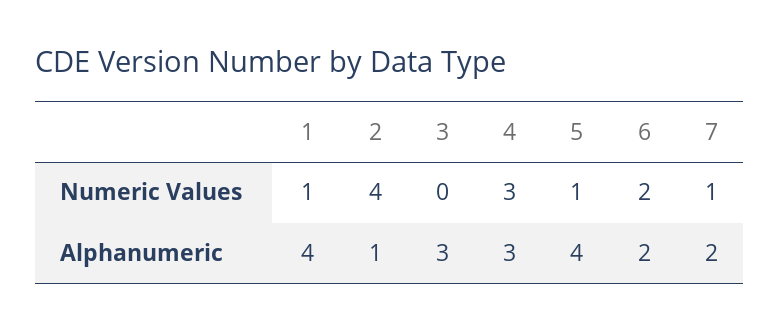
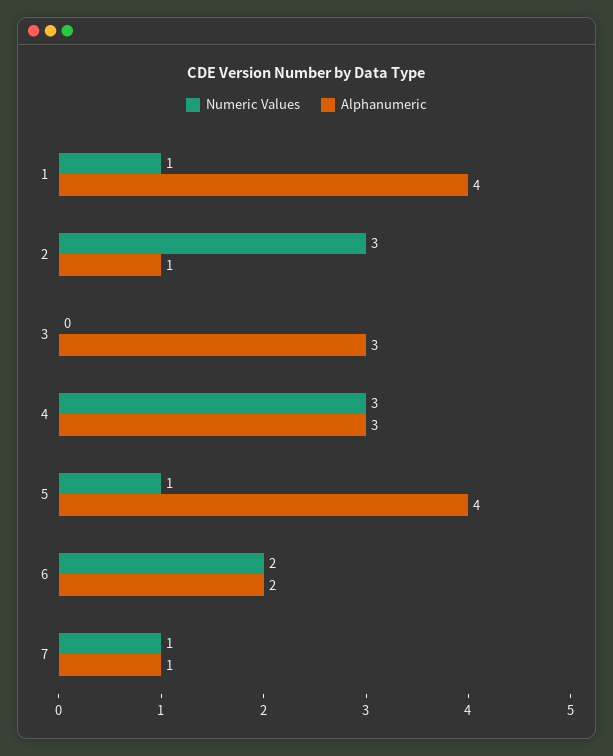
Numeric Values, 2: 4 -> 3
Alphanumeric, 7: 2 -> 1

